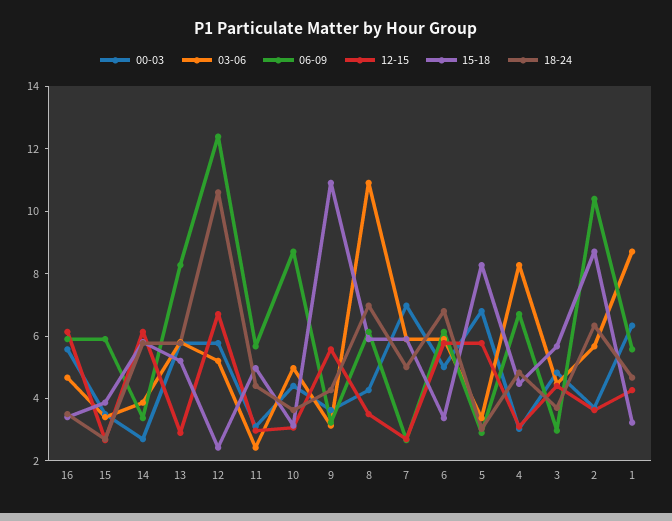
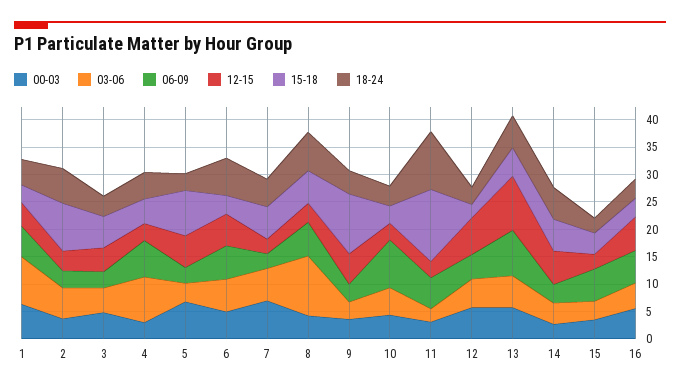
12-15, 13: 3 -> 10
06-09, 12: 12.5 -> 5
18-24, 12: 10.5 -> 2.5
15-18, 11: 5 -> 12.5
18-24, 11: 4.5 -> 10
06-09, 2: 10.5 -> 2.5

